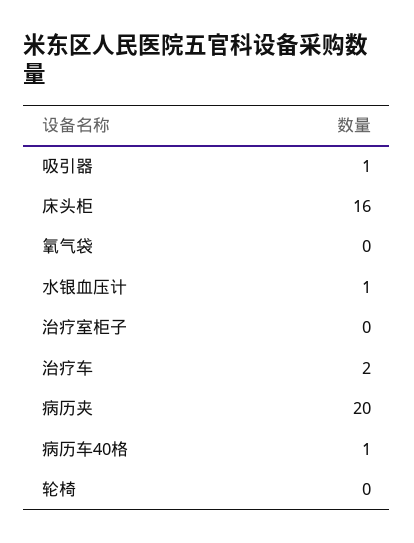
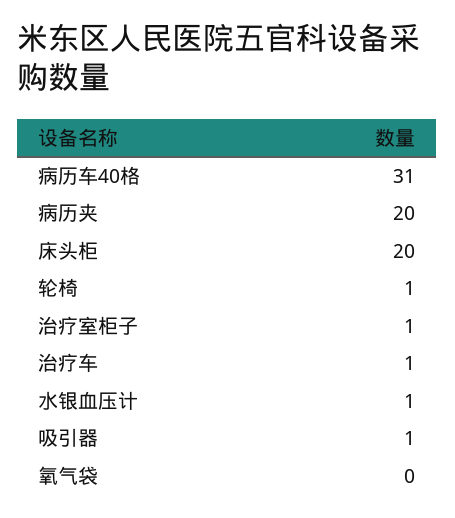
床头柜: 16 -> 20
治疗室柜子: 0 -> 1
治疗车: 2 -> 1
病历车40格: 1 -> 31
轮椅: 0 -> 1

